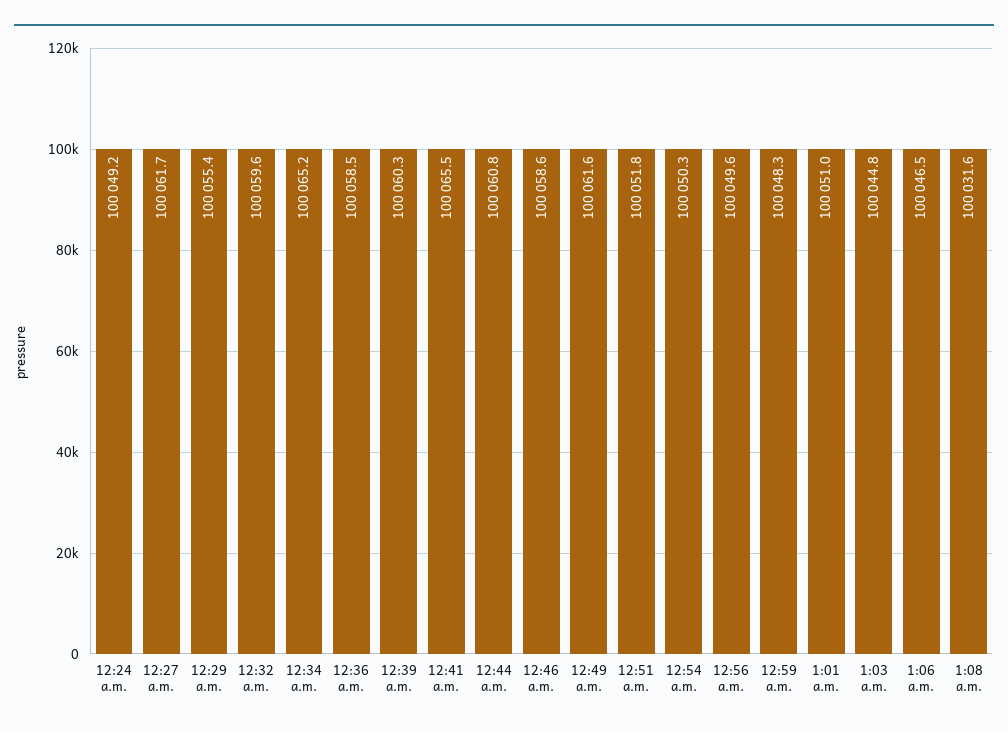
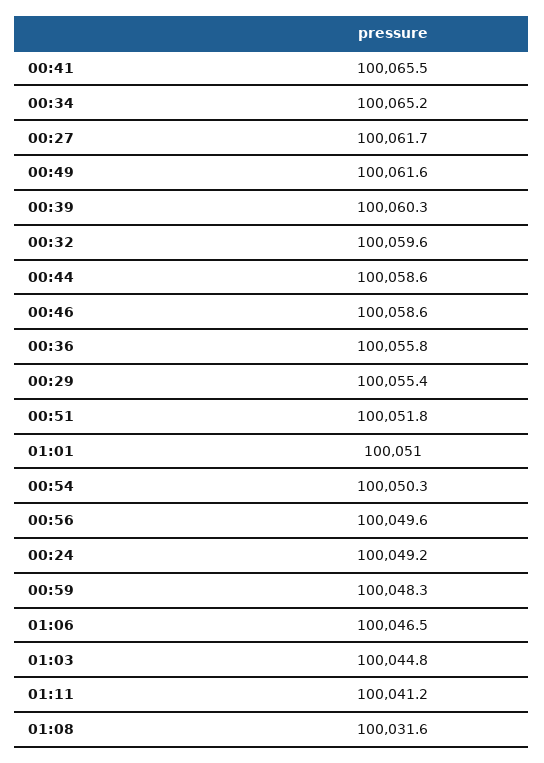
12:36 a.m.: 100058.5 -> 100055.8
12:44 a.m.: 100060.8 -> 100058.6
01:11: none -> 100041.2

